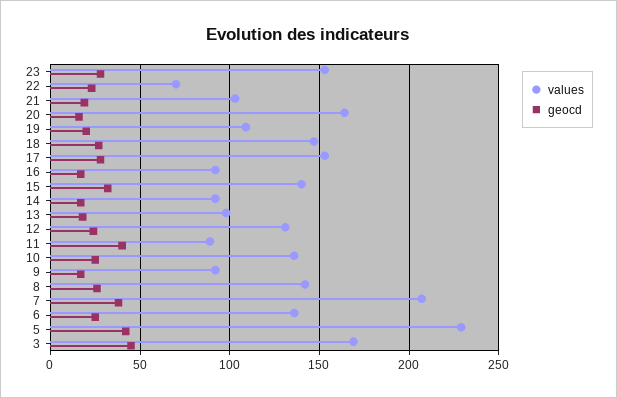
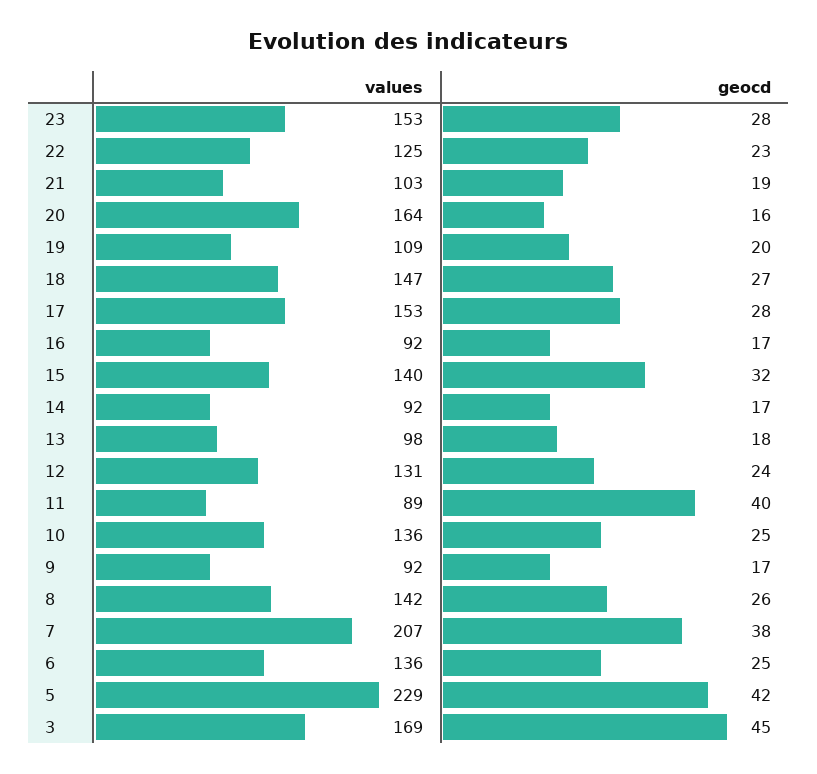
values, 22: 70 -> 125

